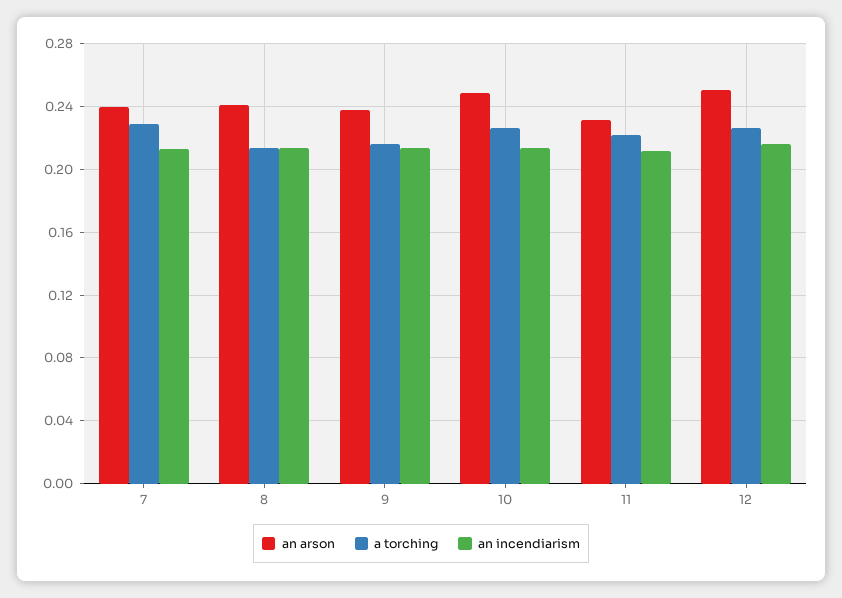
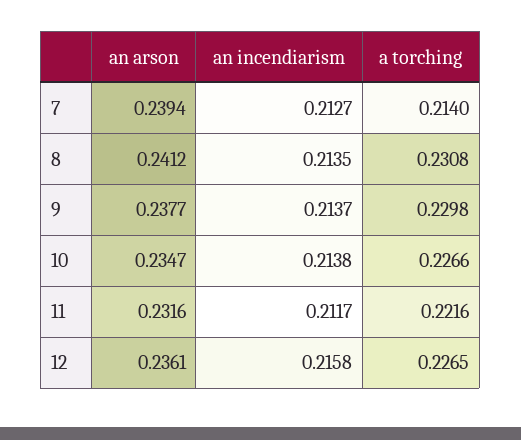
a torching, 7: 0.23 -> 0.214
a torching, 8: 0.215 -> 0.2308
a torching, 9: 0.215 -> 0.2298
an arson, 10: 0.25 -> 0.2347
an arson, 12: 0.25 -> 0.2361

